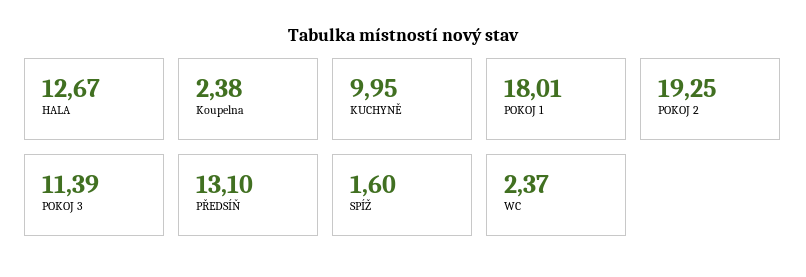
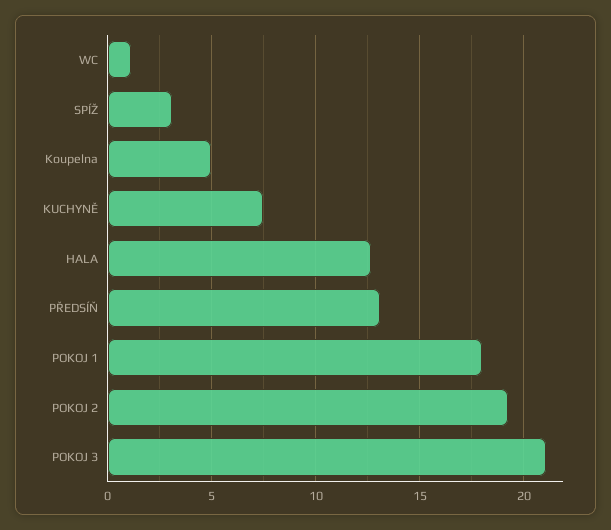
Koupelna: 2.38 -> 5
KUCHYNĚ: 9.95 -> 7.5
POKOJ 3: 11.39 -> 21
SPÍŽ: 1.6 -> 3
WC: 2.37 -> 1

